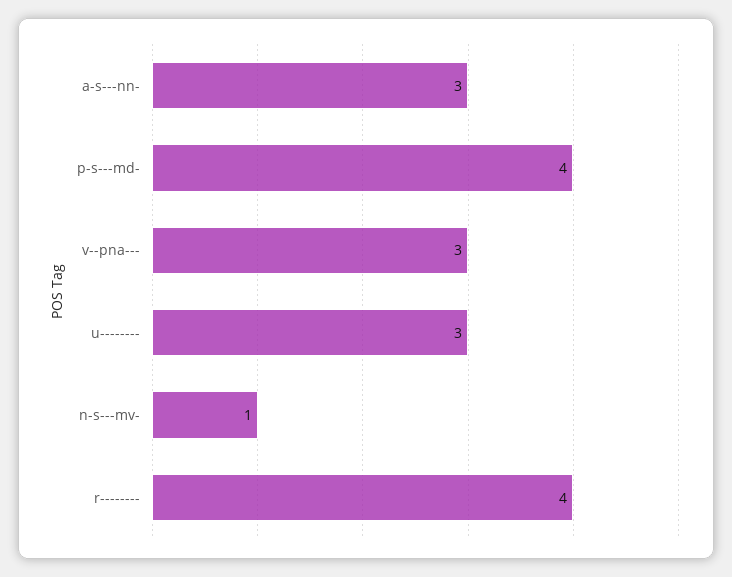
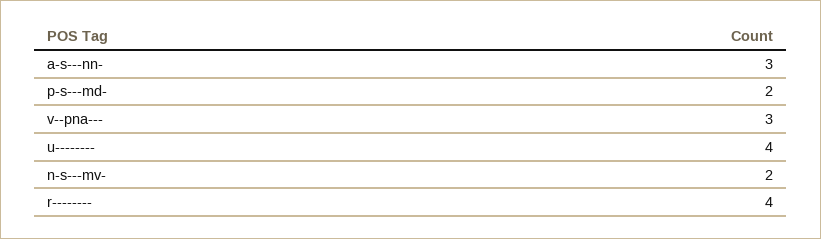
p-s---md-: 4 -> 2
u--------: 3 -> 4
n-s---mv-: 1 -> 2

